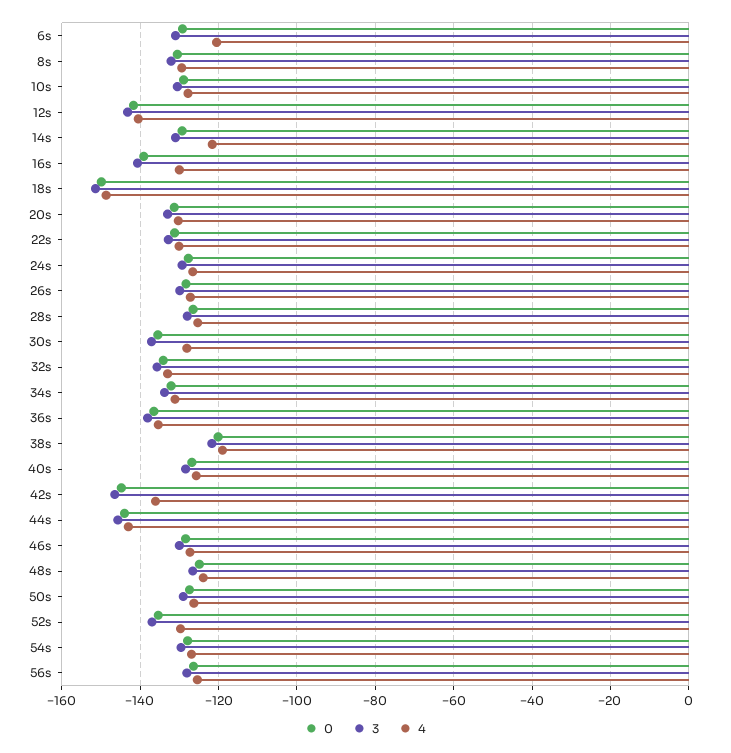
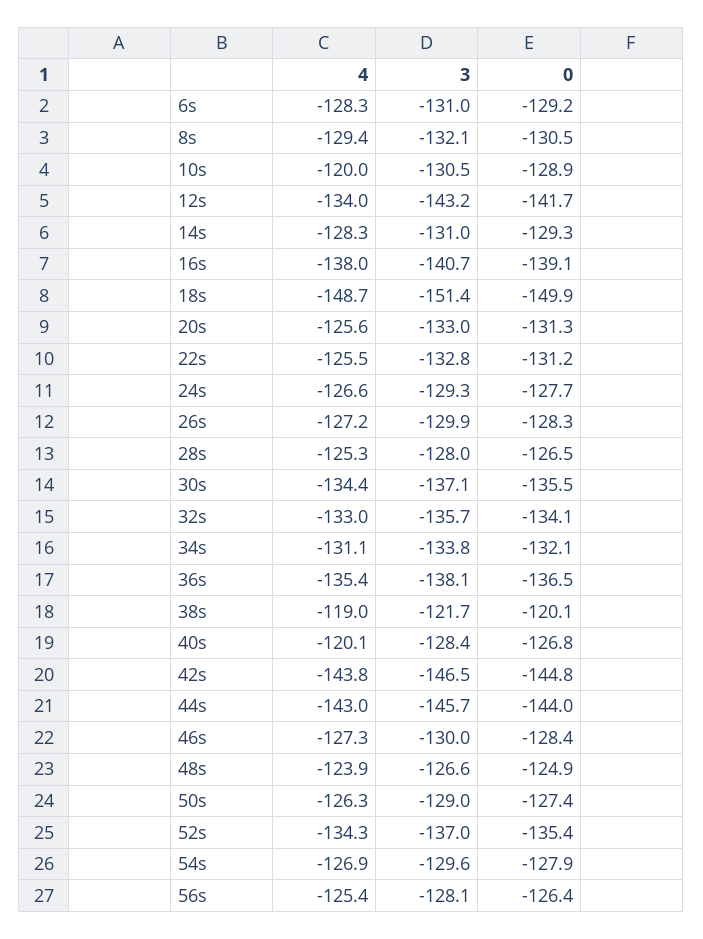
4, 6s: -120 -> -128.3
4, 10s: -128 -> -120
4, 12s: -140 -> -134
4, 14s: -122 -> -128.3
4, 16s: -130 -> -138
4, 20s: -130 -> -125.6
4, 22s: -130 -> -125.5
4, 30s: -128 -> -134.4
4, 40s: -126 -> -120.1
4, 42s: -136 -> -143.8
4, 52s: -130 -> -134.3

